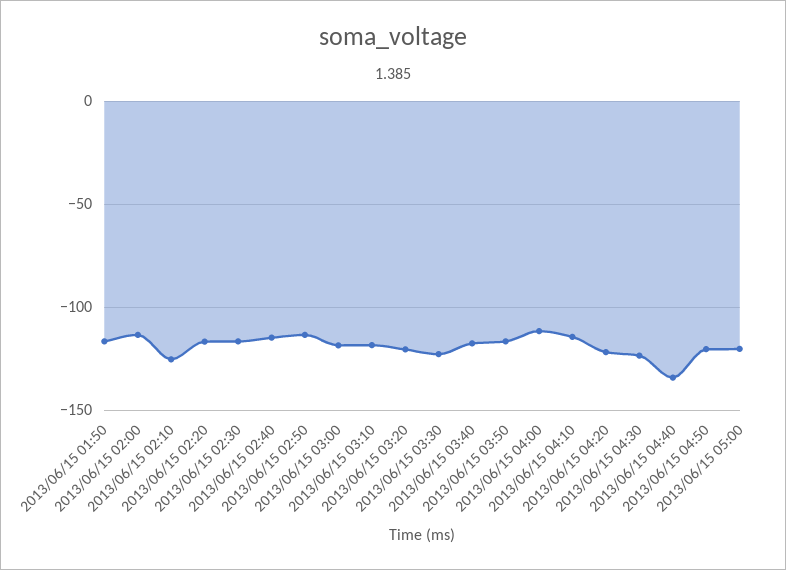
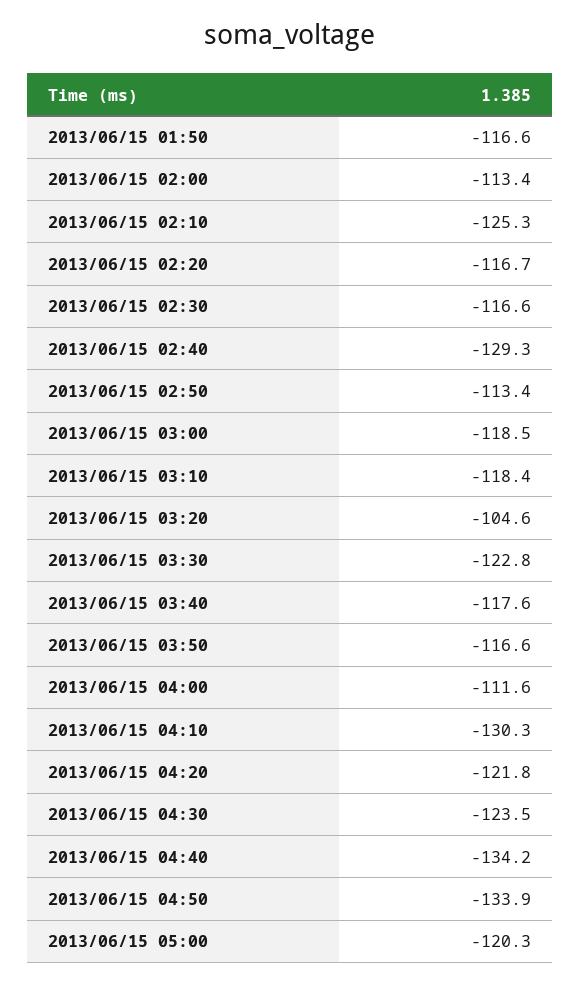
2013/06/15 02:40: -115 -> -129.3
2013/06/15 03:20: -120 -> -104.6
2013/06/15 04:10: -115 -> -130.3
2013/06/15 04:50: -120 -> -133.9

